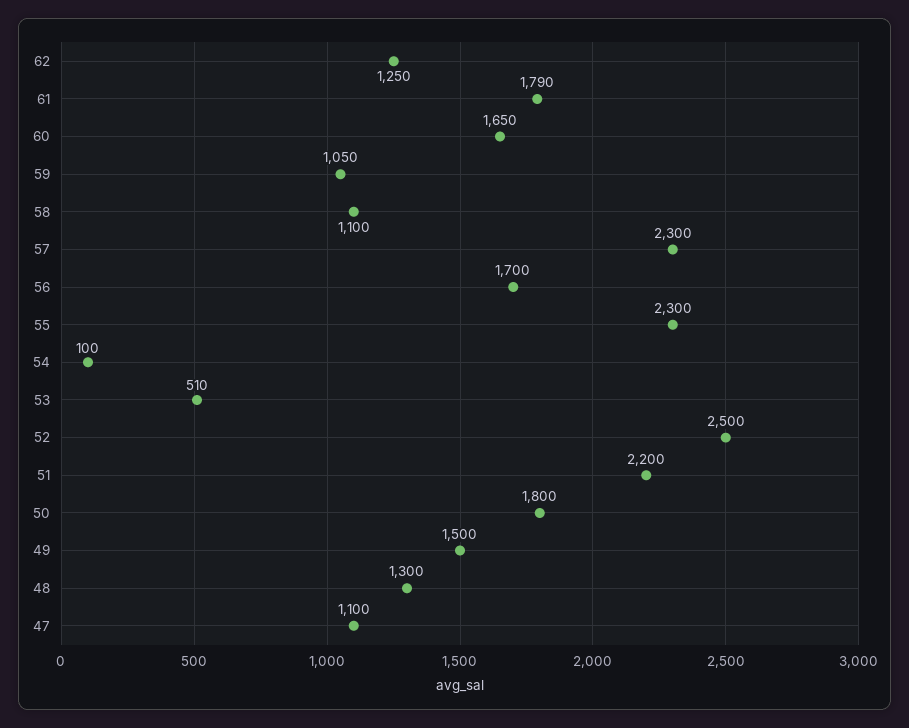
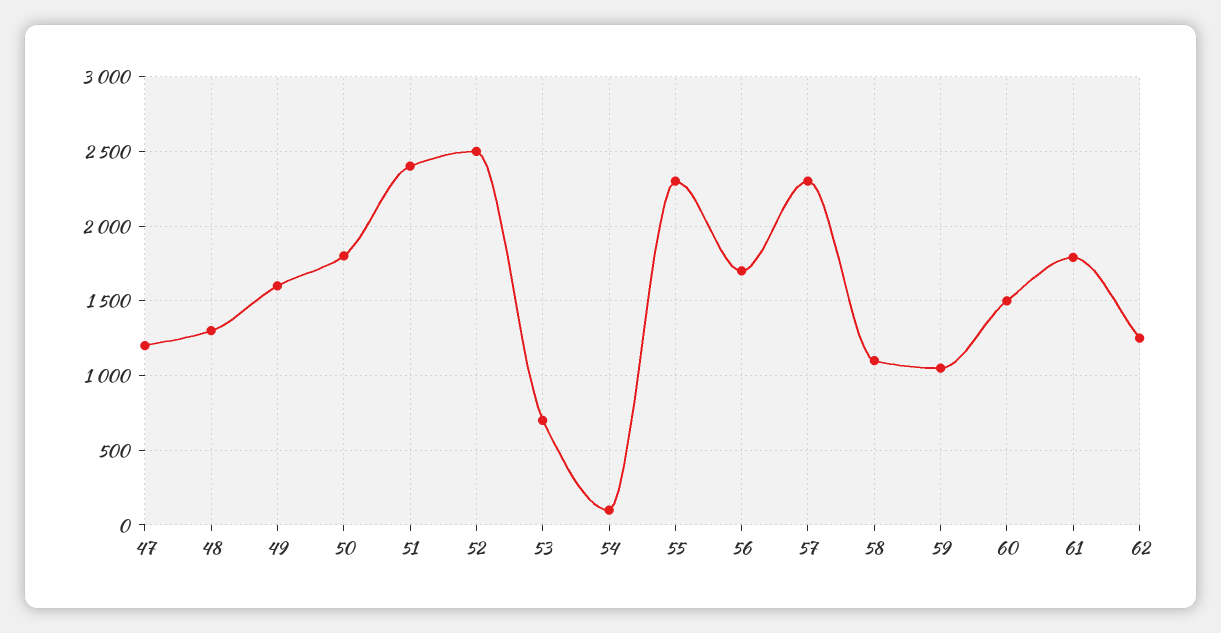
60: 1650 -> 1500
53: 510 -> 700
51: 2200 -> 2400
49: 1500 -> 1600
47: 1100 -> 1200

